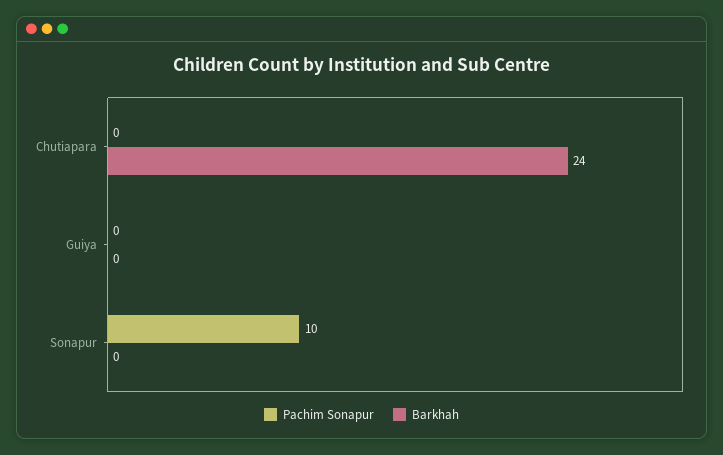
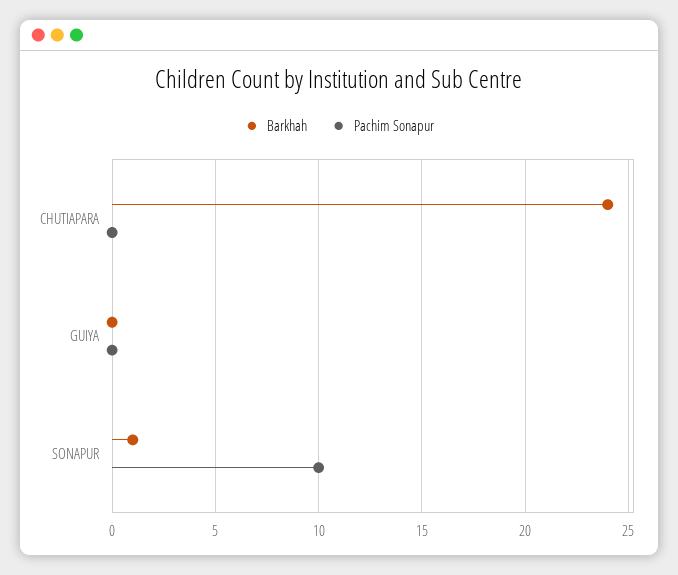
Barkhah, Sonapur: 0 -> 1

